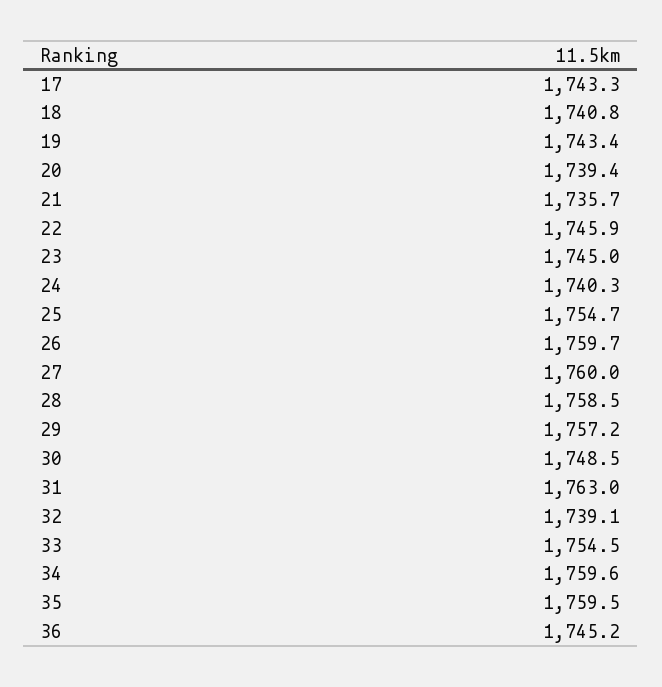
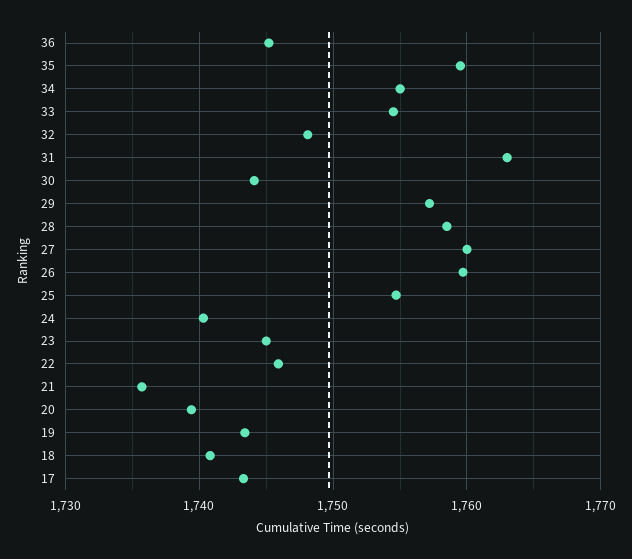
30: 1748.5 -> 1744
32: 1739.1 -> 1748
34: 1759.6 -> 1755

